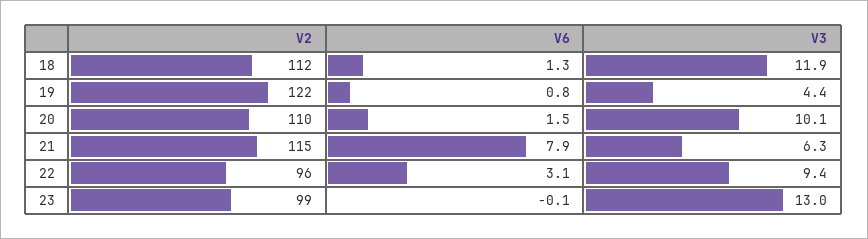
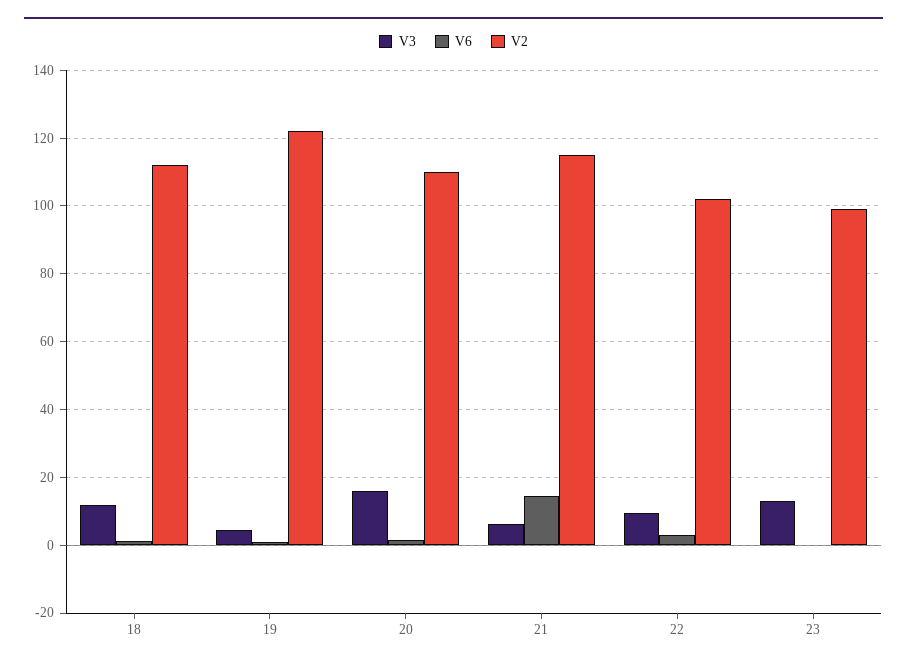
V3, 20: 10.1 -> 16
V6, 21: 7.9 -> 14
V2, 22: 96 -> 102

